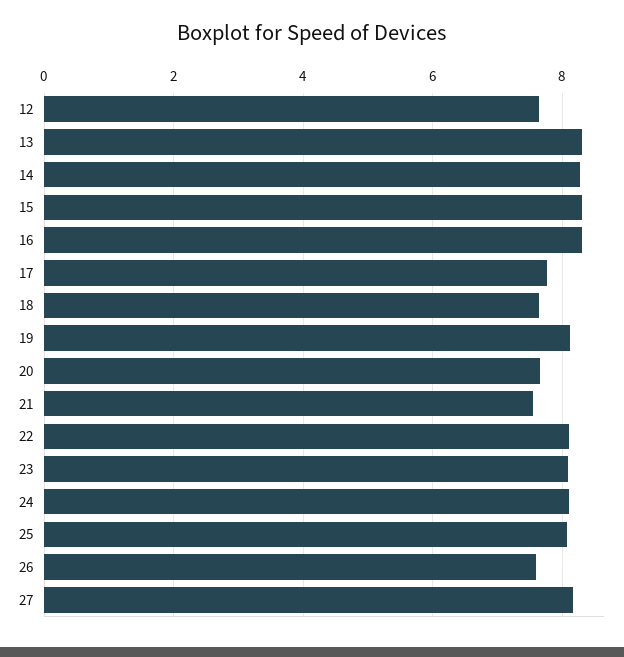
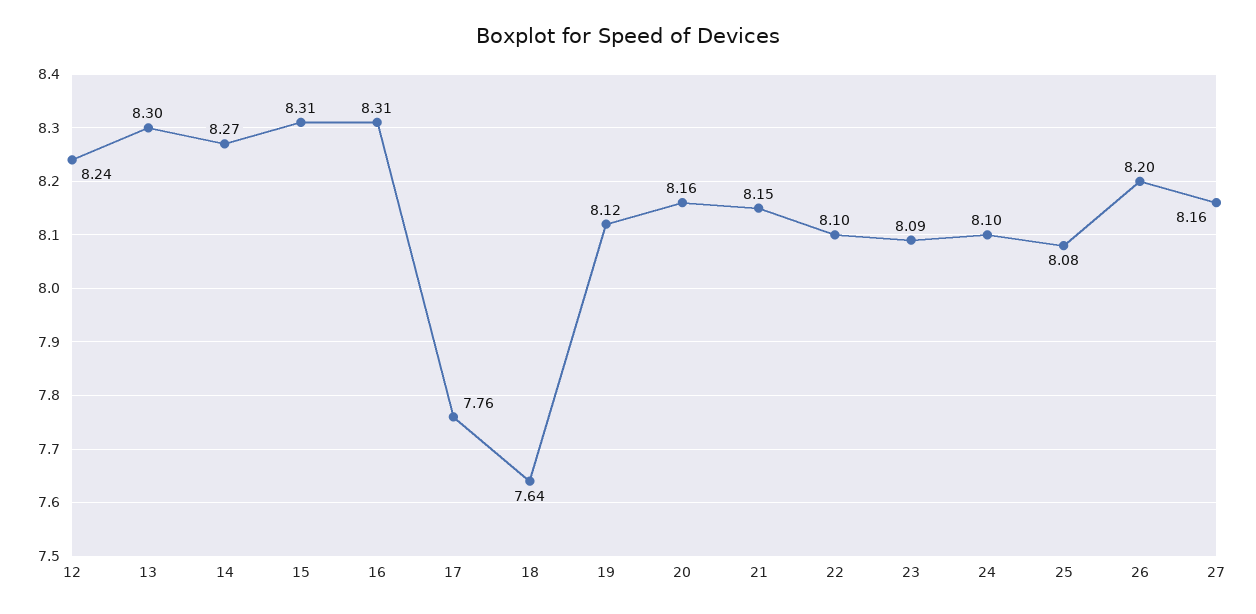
12: 7.6 -> 8.24
20: 7.6 -> 8.16
21: 7.6 -> 8.15
26: 7.6 -> 8.2

